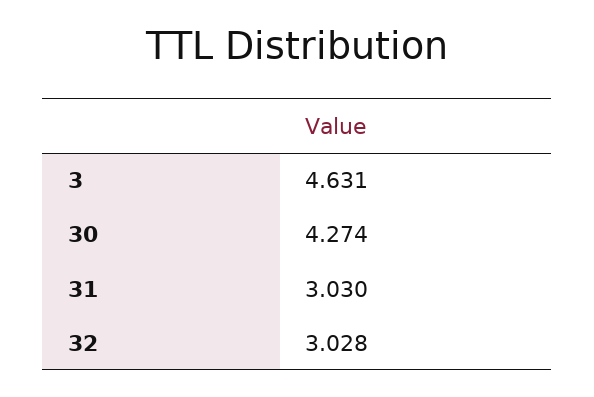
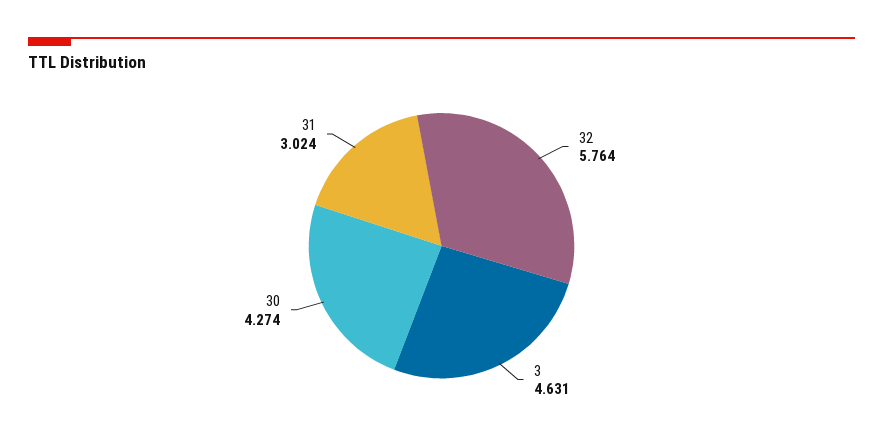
31: 3.03 -> 3.024
32: 3.028 -> 5.764

